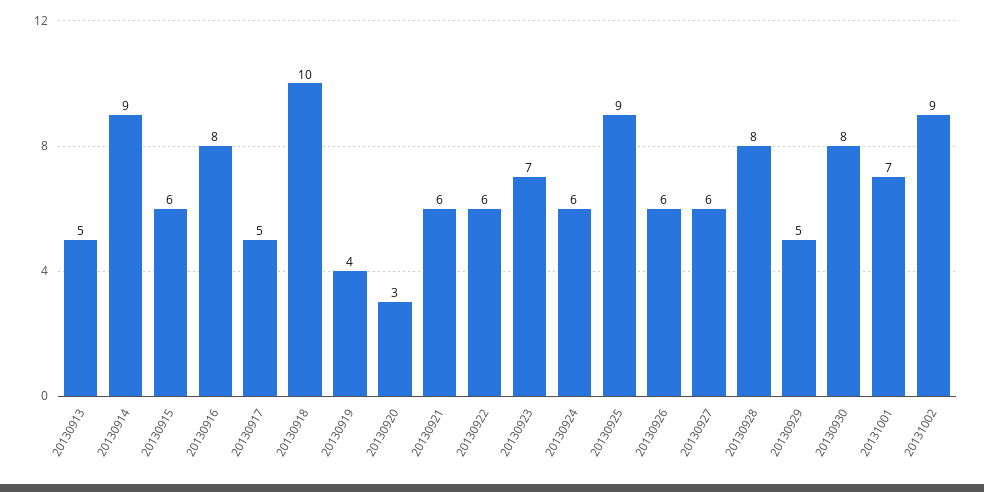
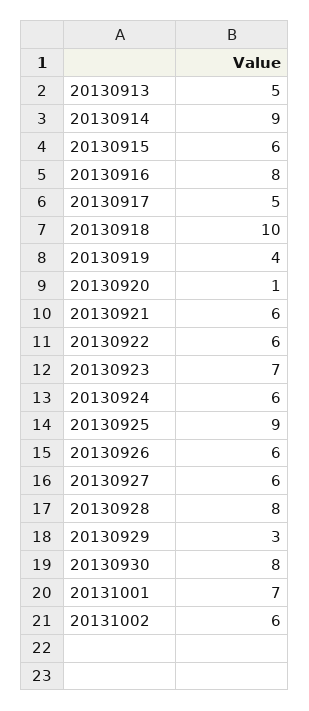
20130920: 3 -> 1
20130929: 5 -> 3
20131002: 9 -> 6

